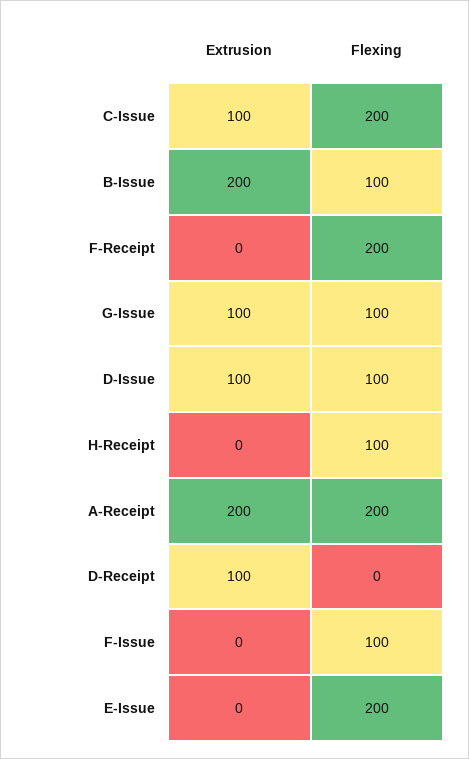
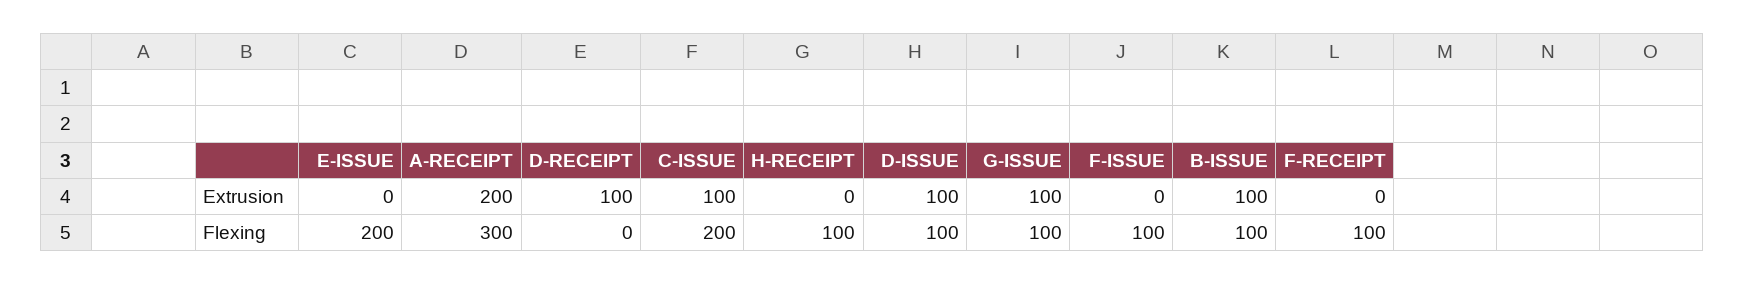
Extrusion, B-Issue: 200 -> 100
Flexing, F-Receipt: 200 -> 100
Flexing, A-Receipt: 200 -> 300

